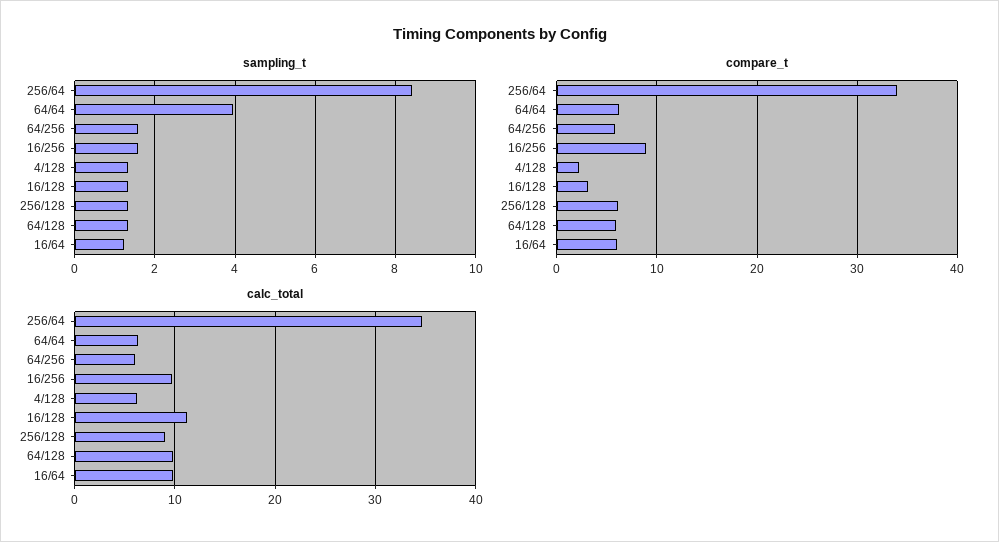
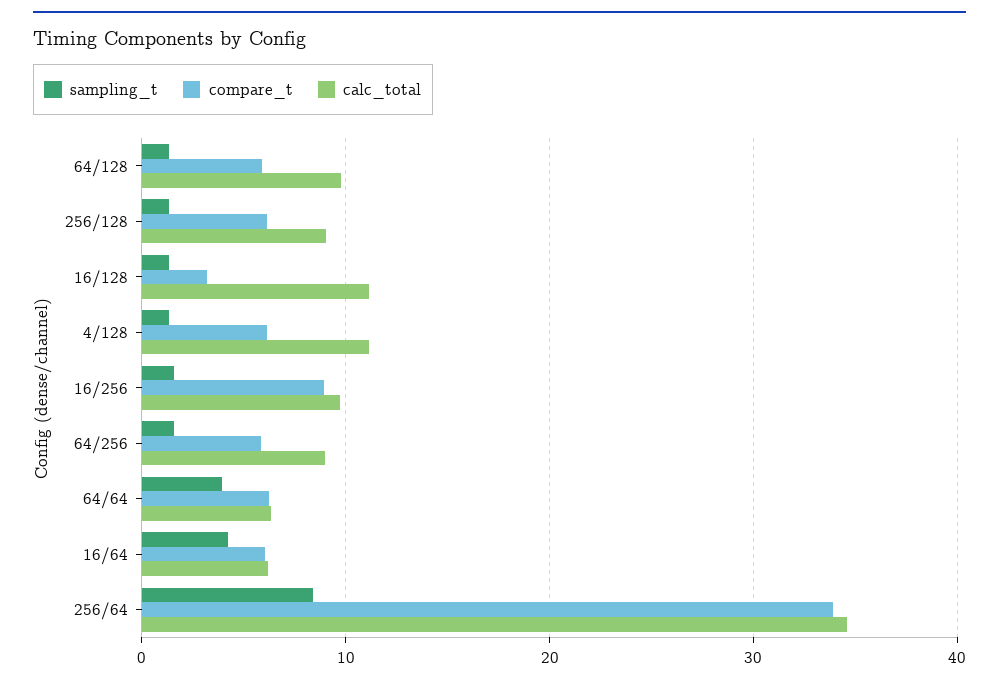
sampling_t, 16/64: 1.2 -> 4
compare_t, 4/128: 2 -> 6
calc_total, 64/256: 6 -> 9
calc_total, 4/128: 6 -> 11
calc_total, 16/64: 10 -> 6

